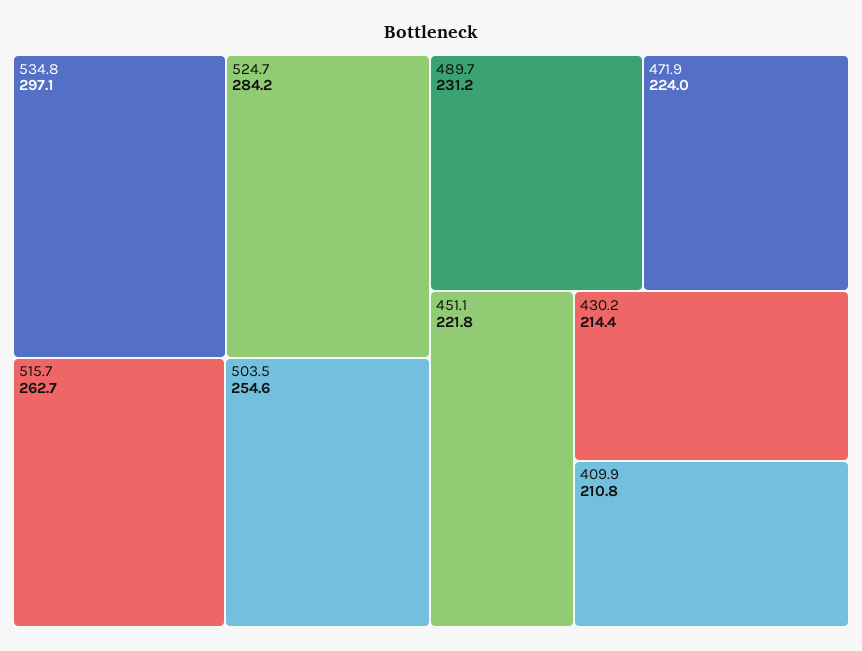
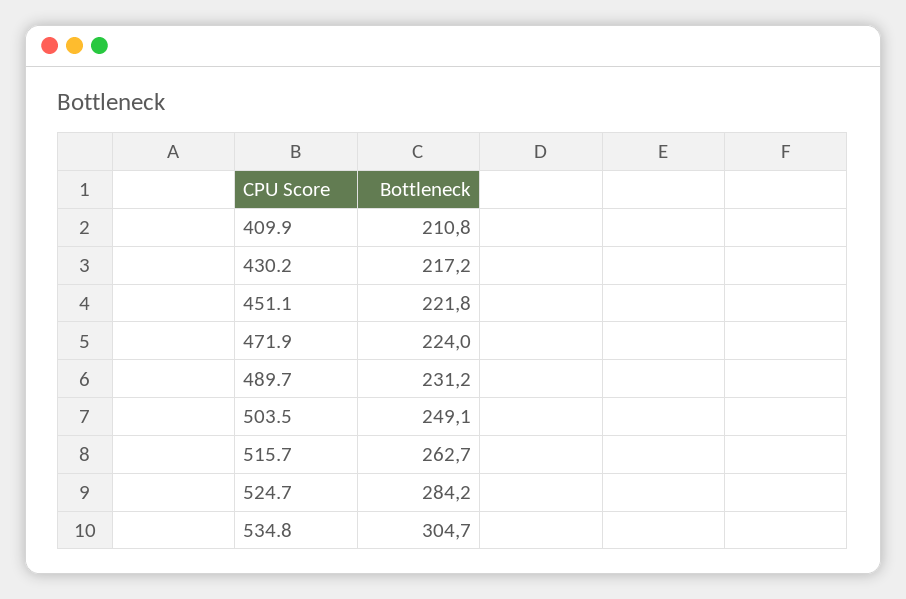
534.8: 297.1 -> 304.7
503.5: 254.6 -> 249.1
430.2: 214.4 -> 217.2

